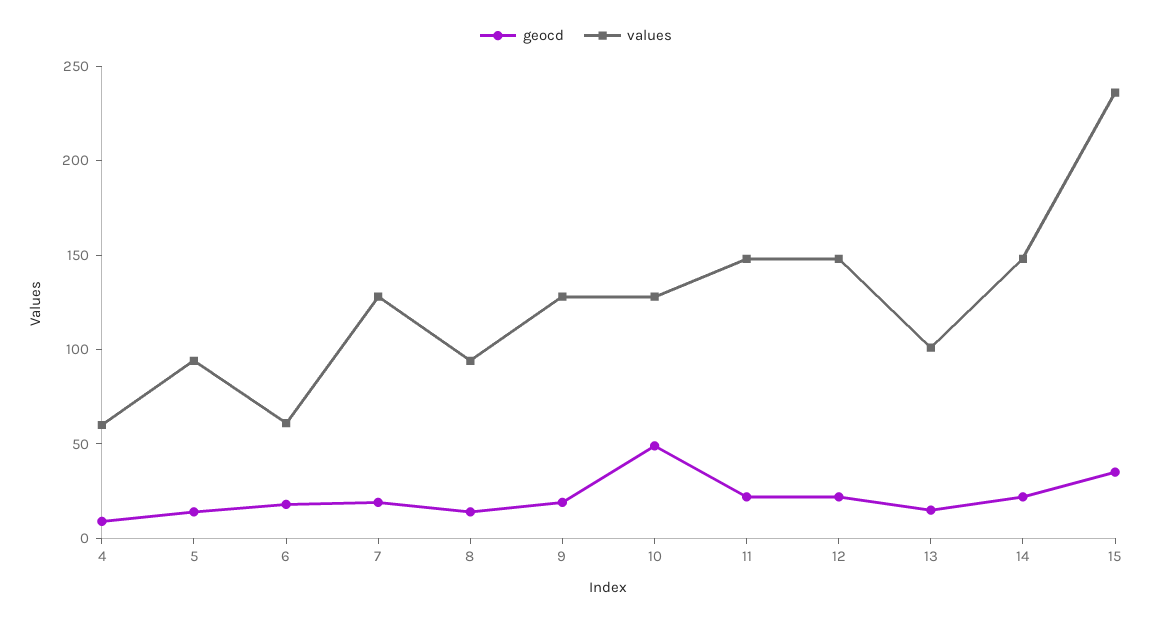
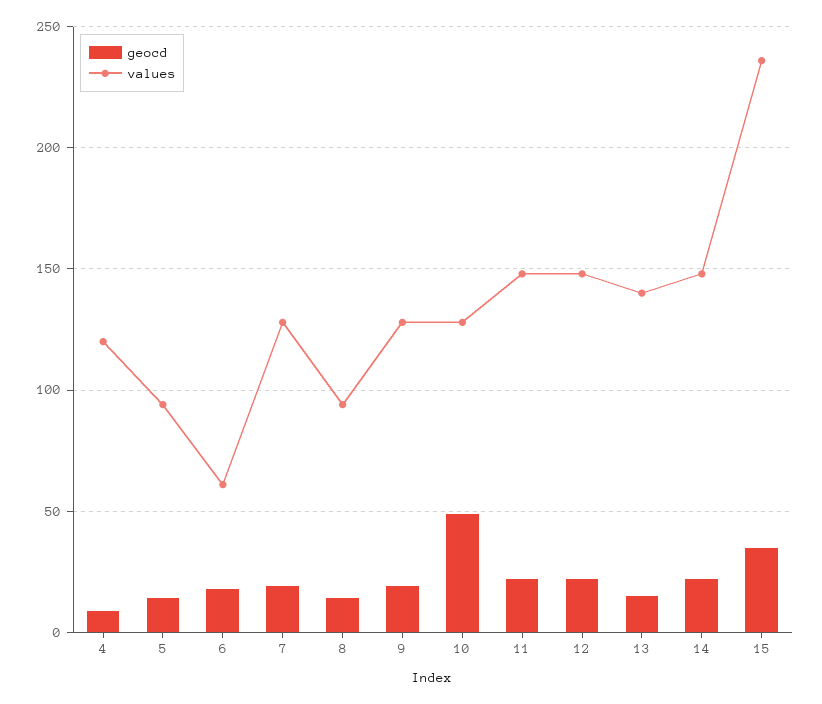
values, 4: 60 -> 120
values, 13: 100 -> 140

